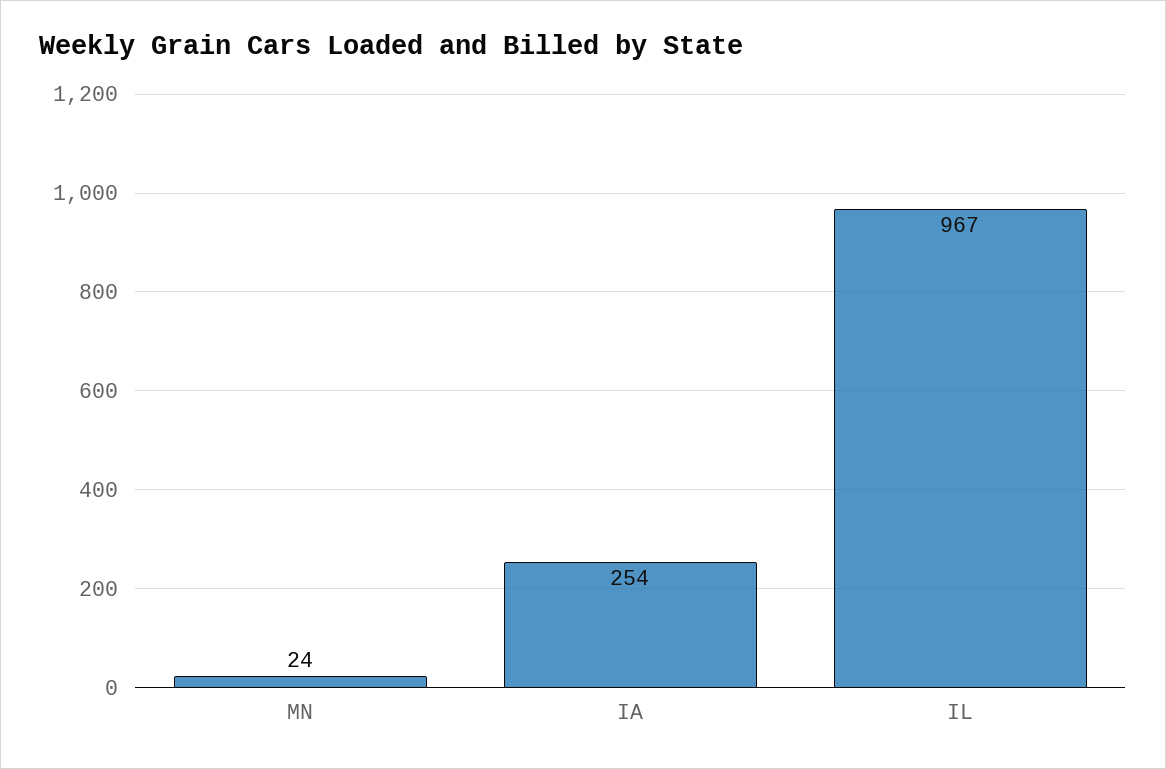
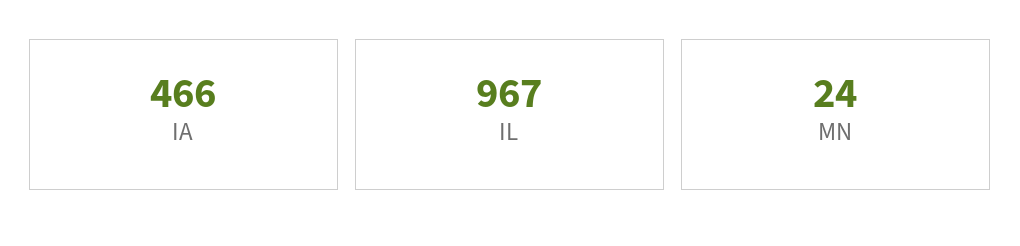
IA: 254 -> 466

